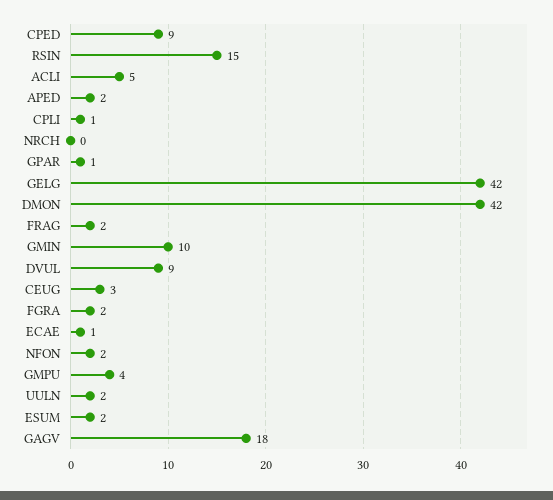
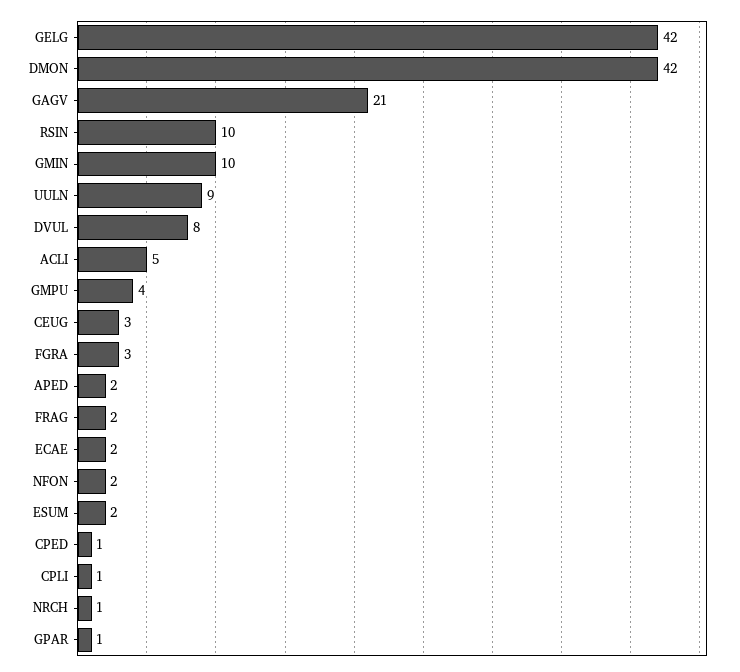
CPED: 9 -> 1
RSIN: 15 -> 10
NRCH: 0 -> 1
DVUL: 9 -> 8
FGRA: 2 -> 3
ECAE: 1 -> 2
UULN: 2 -> 9
GAGV: 18 -> 21

